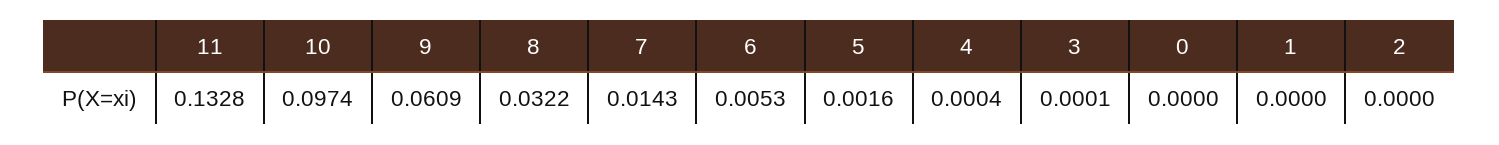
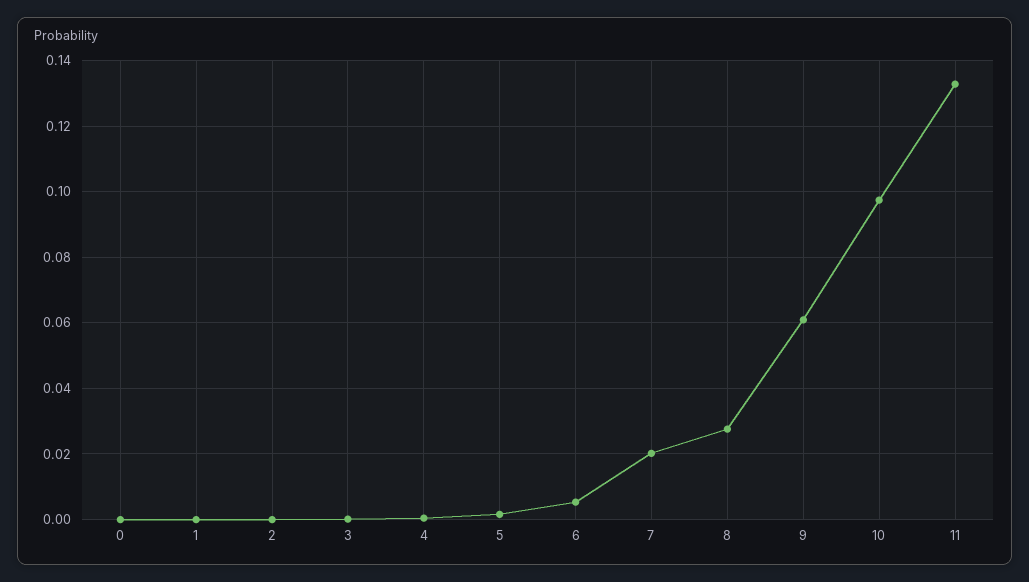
8: 0.0322 -> 0.028
7: 0.0143 -> 0.02

